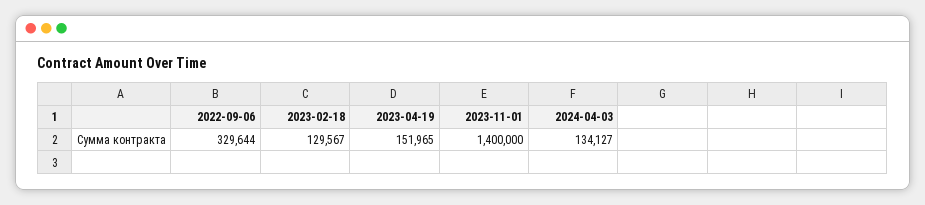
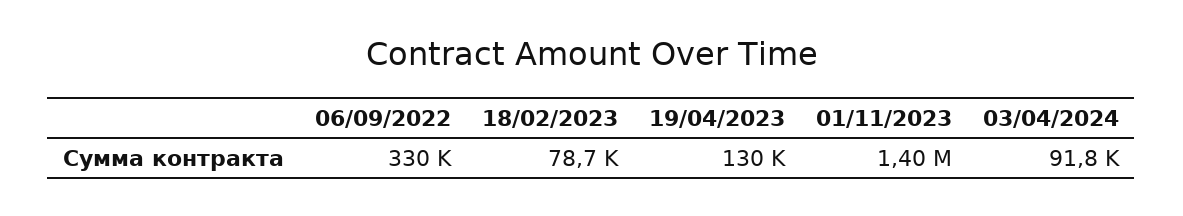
2023-02-18: 129567 -> 78700
2023-04-19: 151965 -> 130000
2024-04-03: 134127 -> 91800

